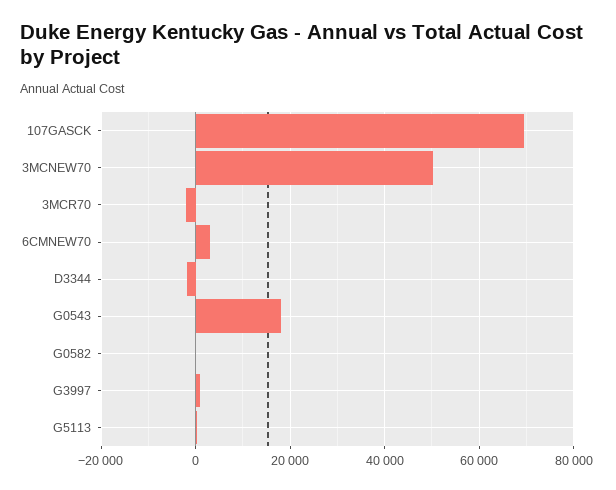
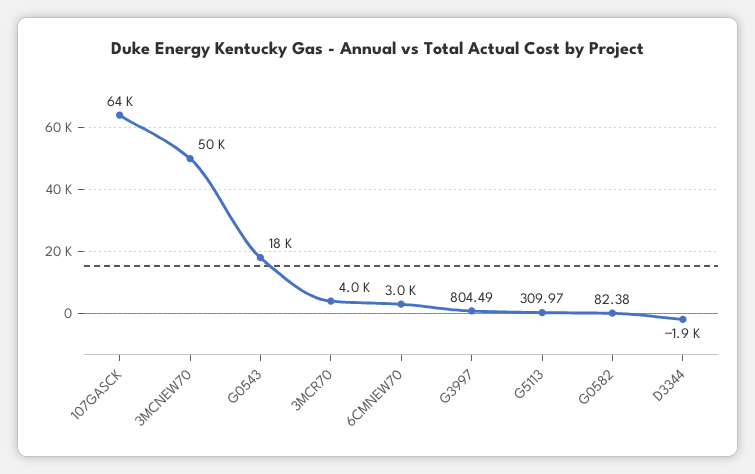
107GASCK: 70000 -> 64000
3MCR70: -2000 -> 4000

